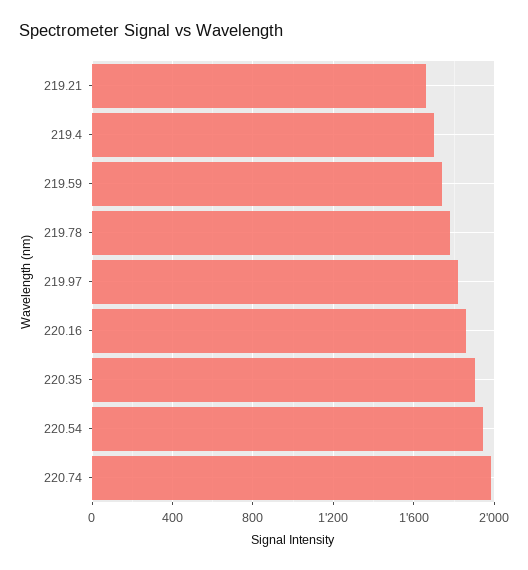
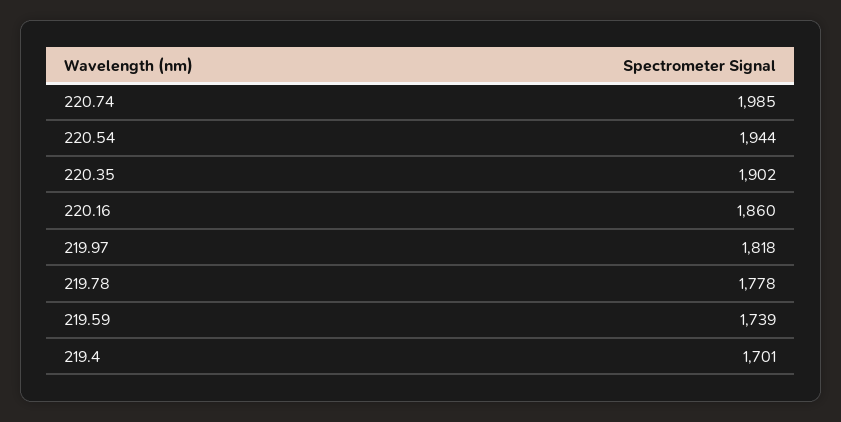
219.21: 1650 -> none

